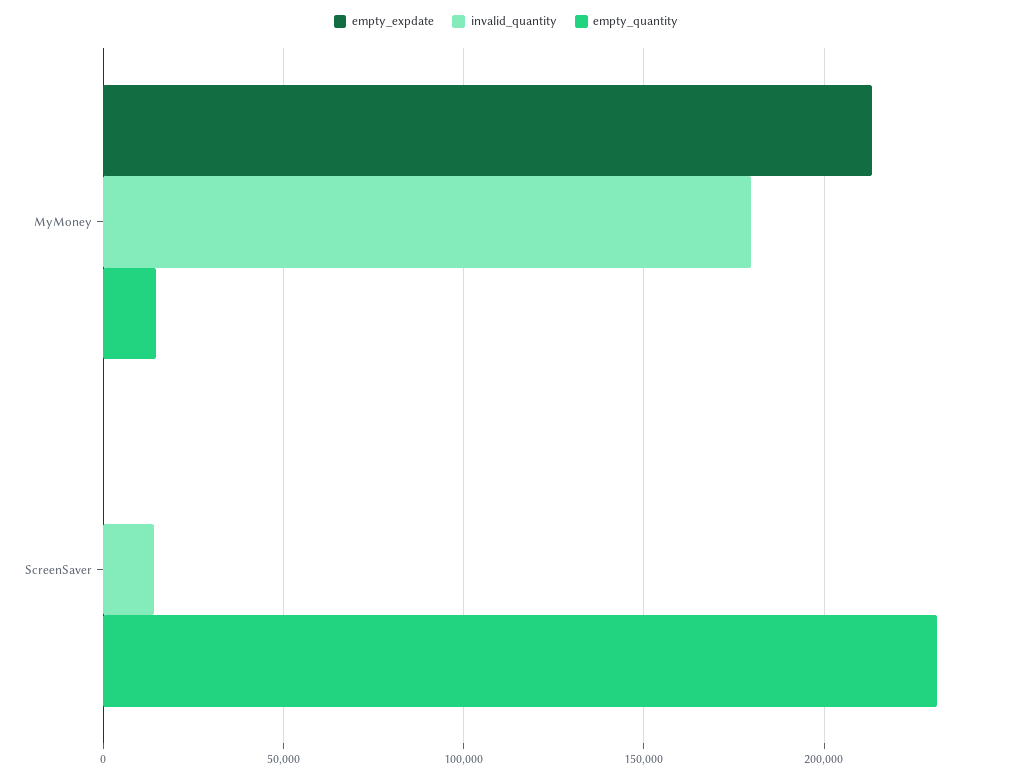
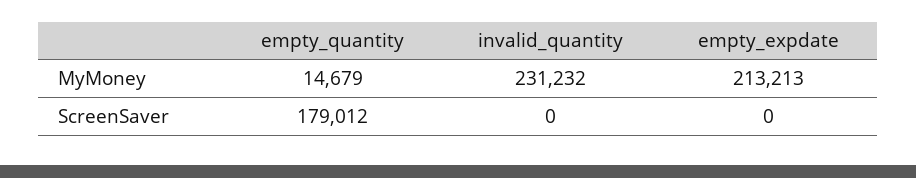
invalid_quantity, MyMoney: 180000 -> 231232
invalid_quantity, ScreenSaver: 15000 -> 0
empty_quantity, ScreenSaver: 230000 -> 179012

